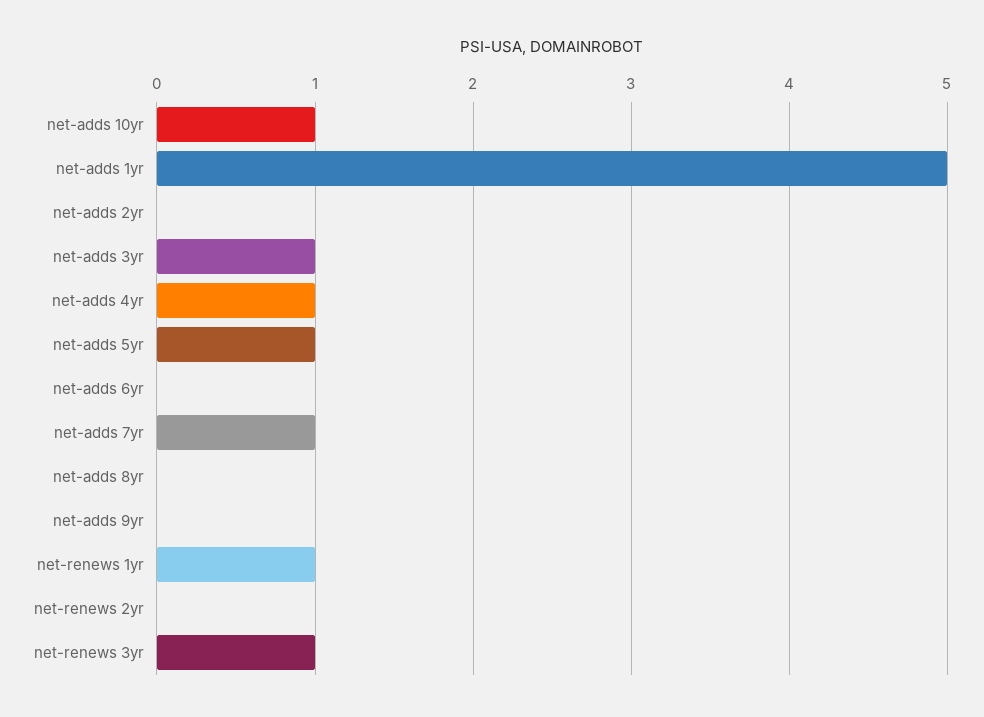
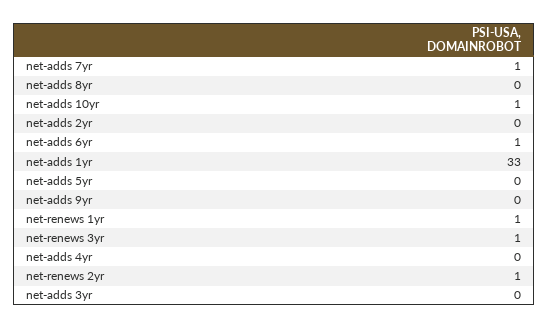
net-adds 1yr: 5 -> 33
net-adds 3yr: 1 -> 0
net-adds 4yr: 1 -> 0
net-adds 5yr: 1 -> 0
net-adds 6yr: 0 -> 1
net-renews 2yr: 0 -> 1

